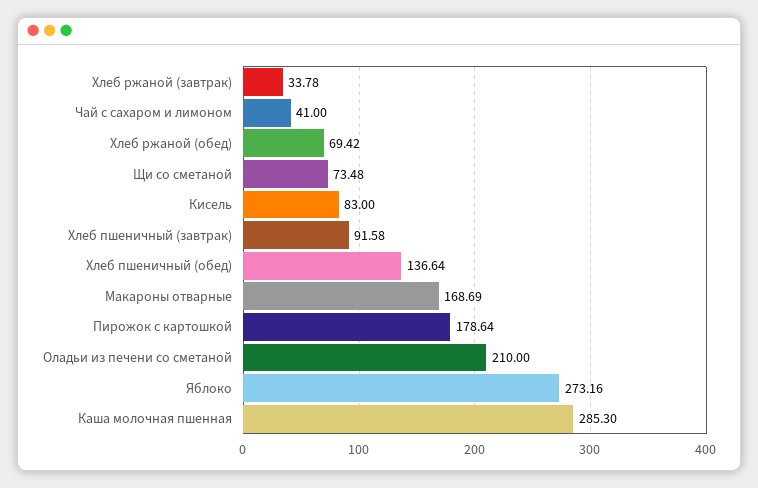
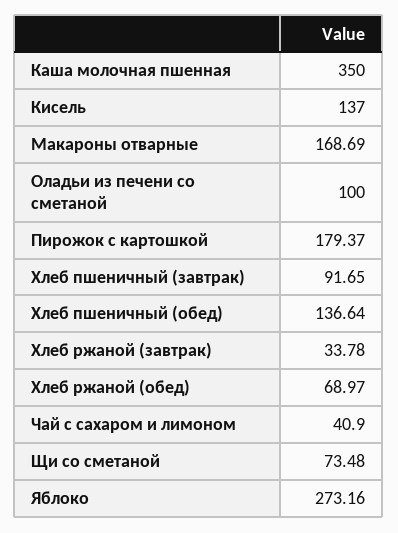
Чай с сахаром и лимоном: 41 -> 40.9
Хлеб ржаной (обед): 69.42 -> 68.97
Кисель: 83 -> 137
Хлеб пшеничный (завтрак): 91.58 -> 91.65
Пирожок с картошкой: 178.64 -> 179.37
Оладьи из печени со сметаной: 210 -> 100
Каша молочная пшенная: 285.3 -> 350

